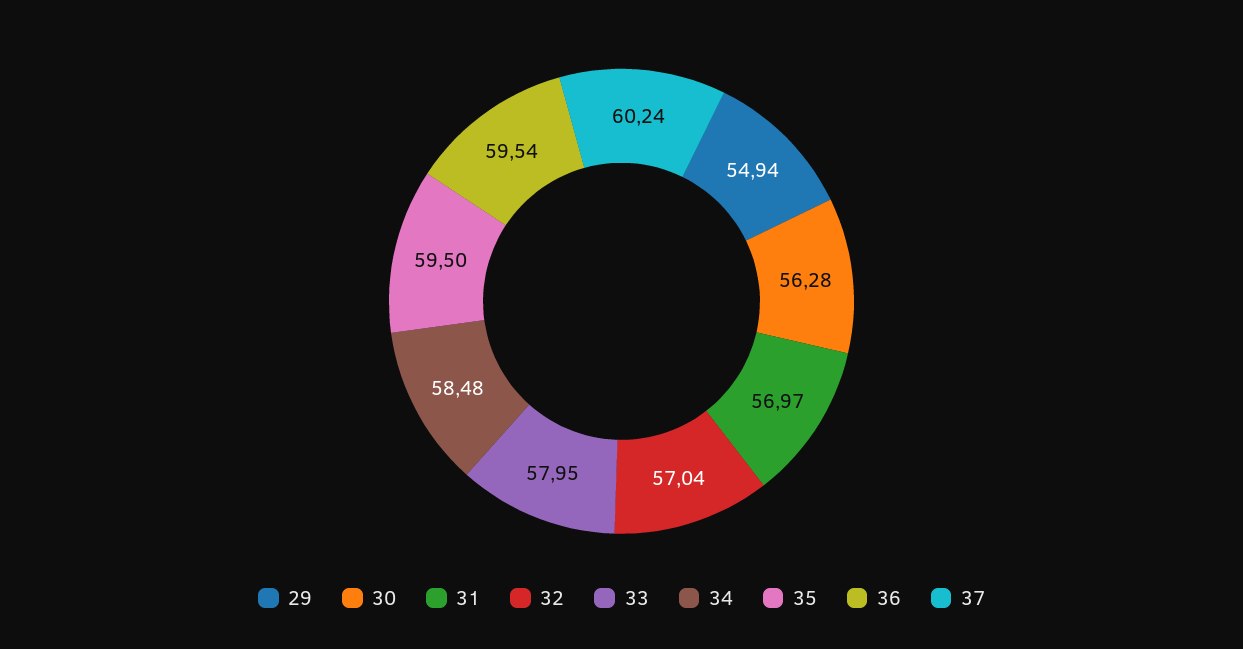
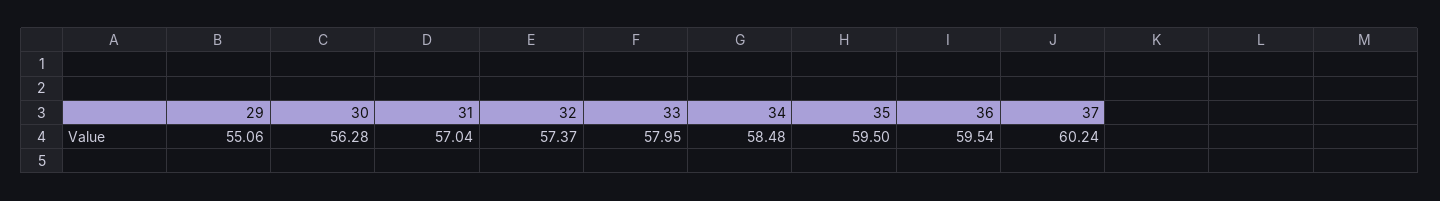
29: 54.94 -> 55.06
31: 56.97 -> 57.04
32: 57.04 -> 57.37

